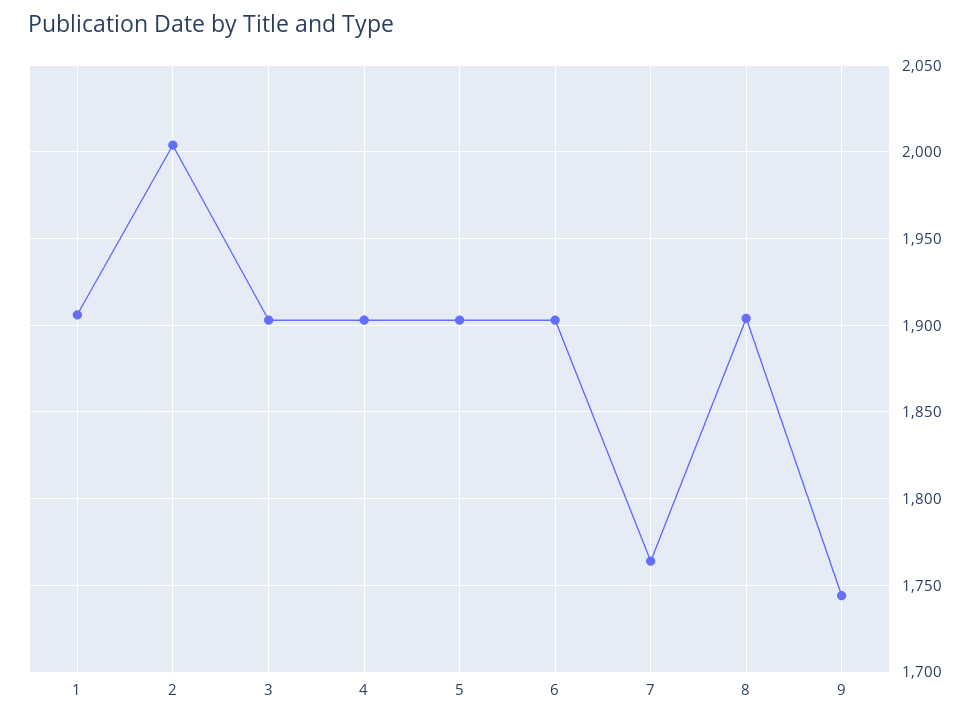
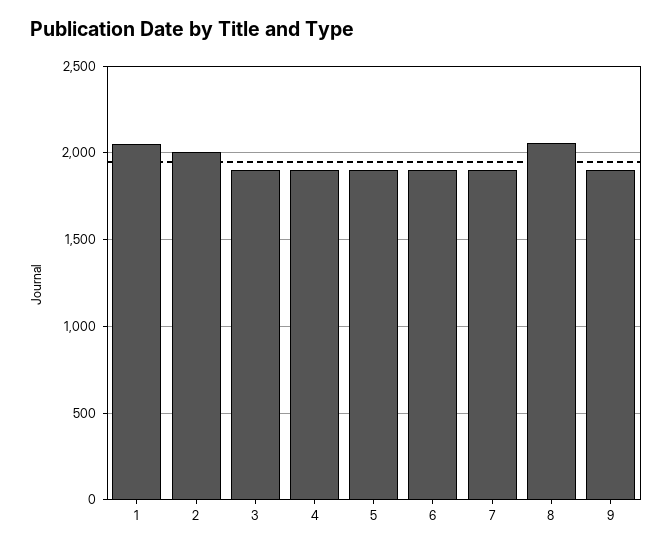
1: 1905 -> 2050
7: 1765 -> 1900
8: 1905 -> 2050
9: 1745 -> 1900

